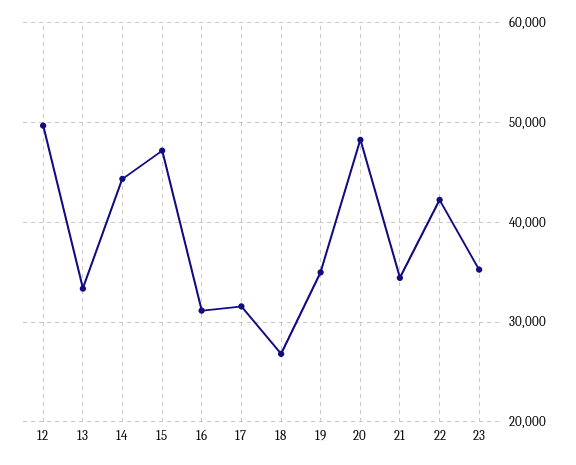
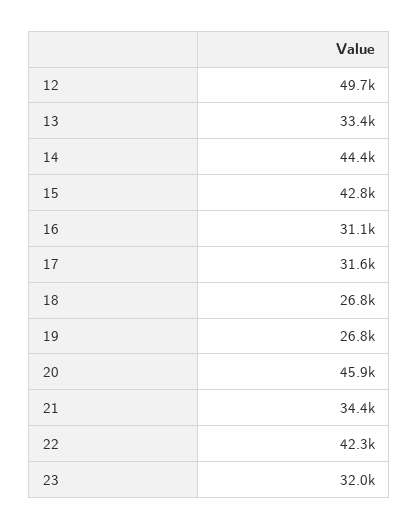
15: 47000 -> 42800
19: 35000 -> 26800
20: 48000 -> 45900
23: 35000 -> 32000

